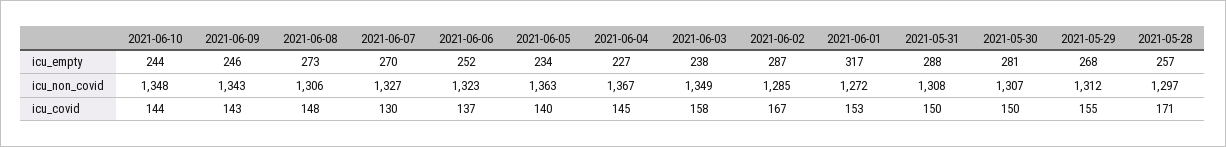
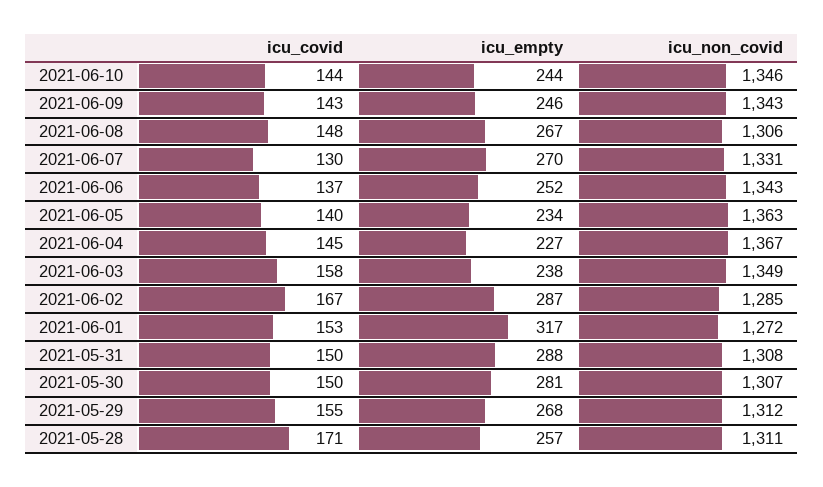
2021-06-08, icu_empty: 273 -> 267
2021-06-10, icu_non_covid: 1348 -> 1346
2021-06-07, icu_non_covid: 1327 -> 1331
2021-06-06, icu_non_covid: 1323 -> 1343
2021-05-28, icu_non_covid: 1297 -> 1311

